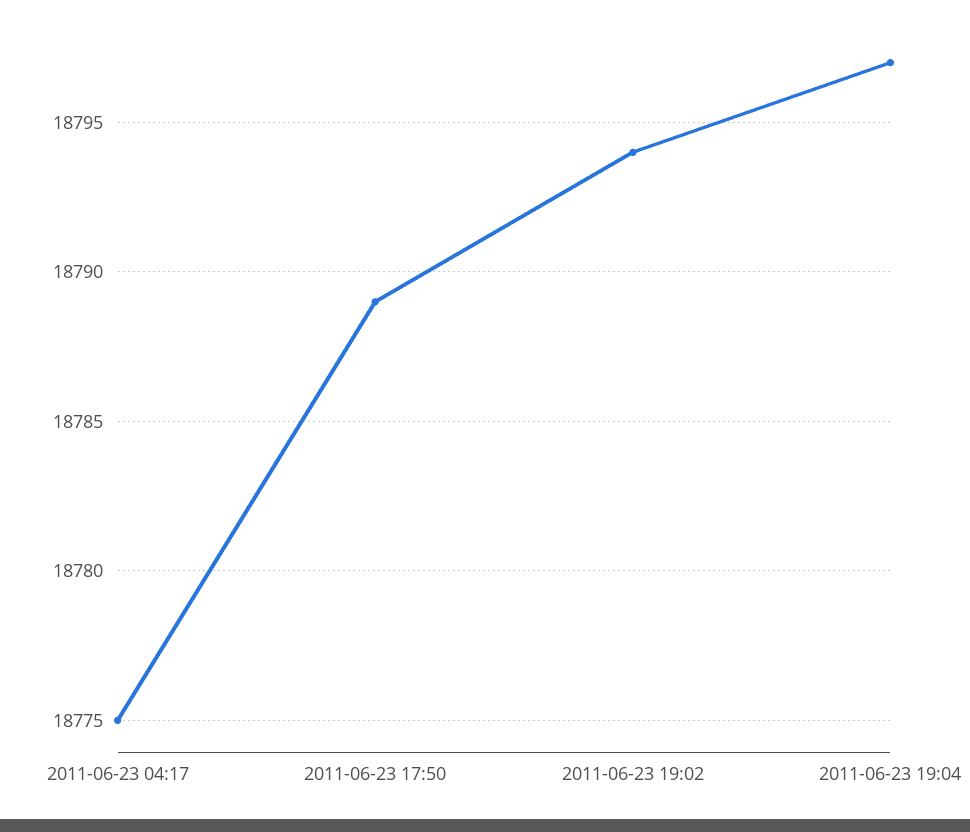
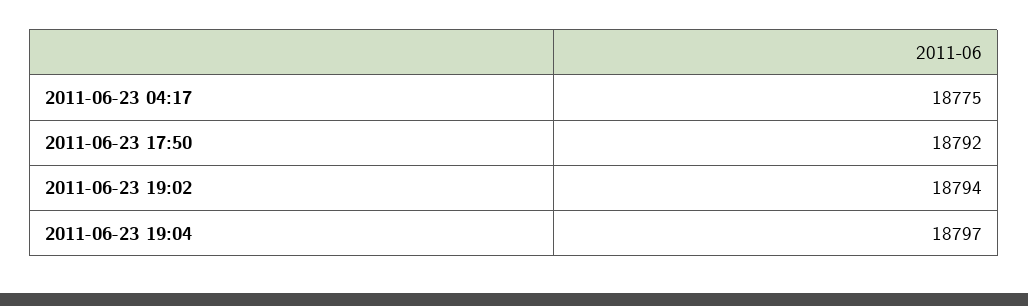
2011-06-23 17:50: 18789 -> 18792

